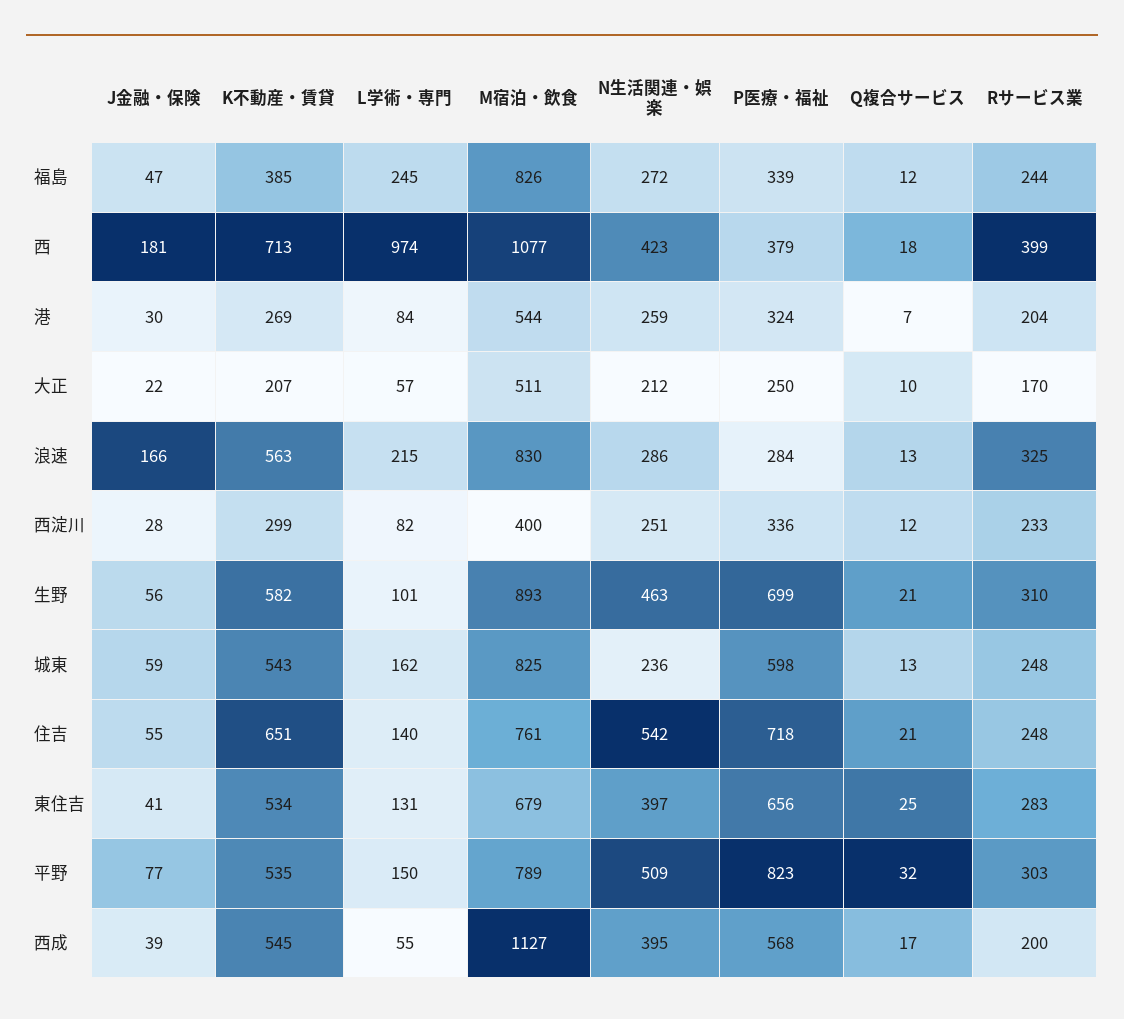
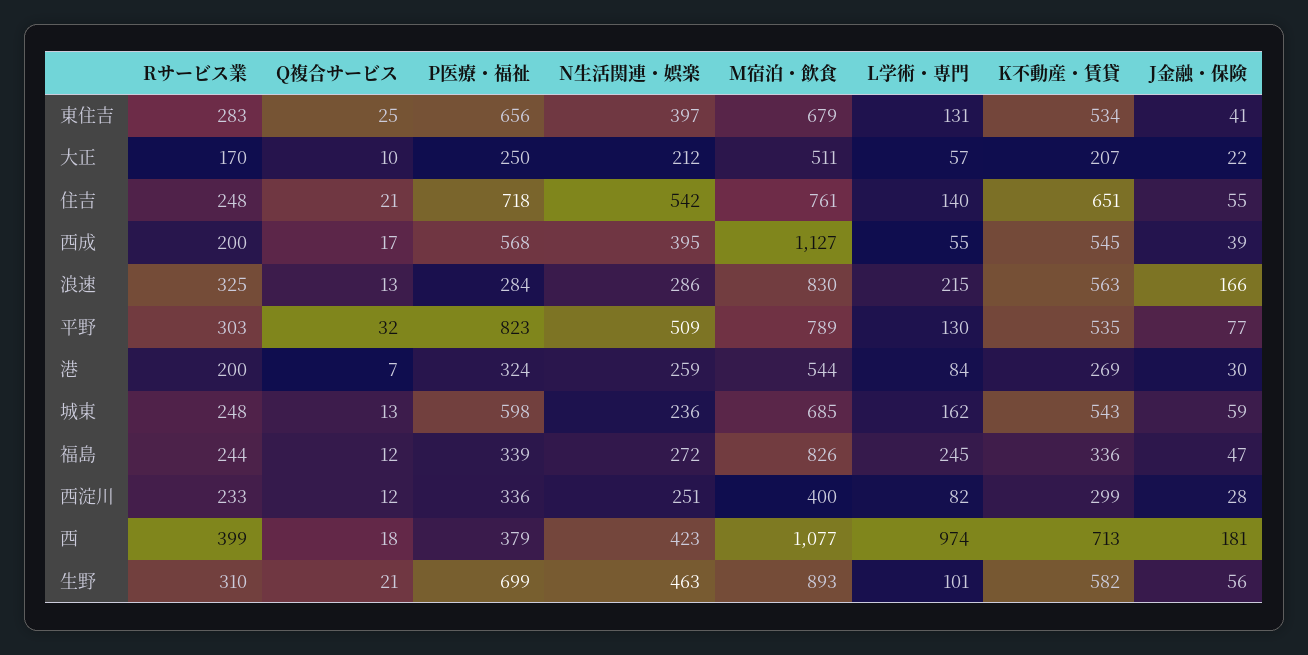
K不動産・賃貸, 福島: 385 -> 336
Rサービス業, 港: 204 -> 200
M宿泊・飲食, 城東: 825 -> 685
L学術・専門, 平野: 150 -> 130

